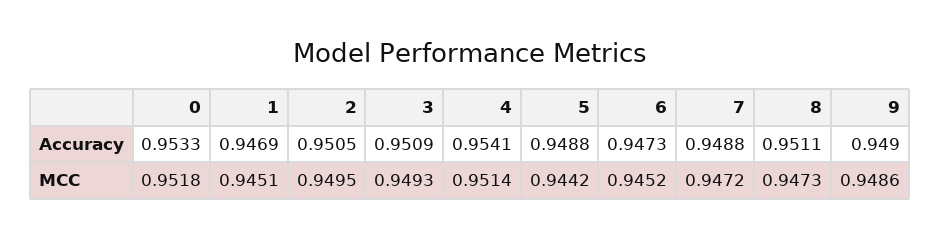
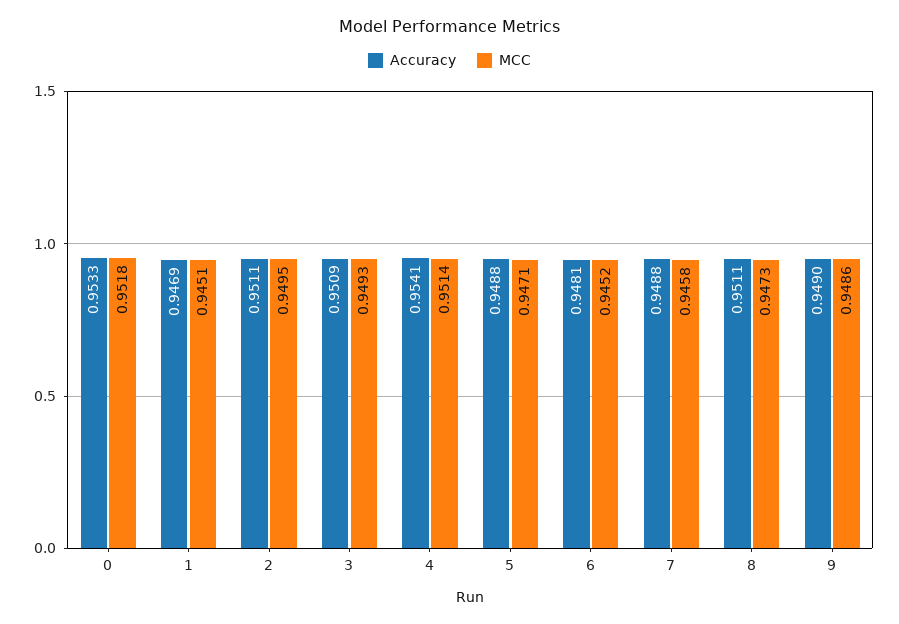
Accuracy, 2: 0.9505 -> 0.9511
Accuracy, 6: 0.9473 -> 0.9481
MCC, 5: 0.9442 -> 0.9471
MCC, 7: 0.9472 -> 0.9458

